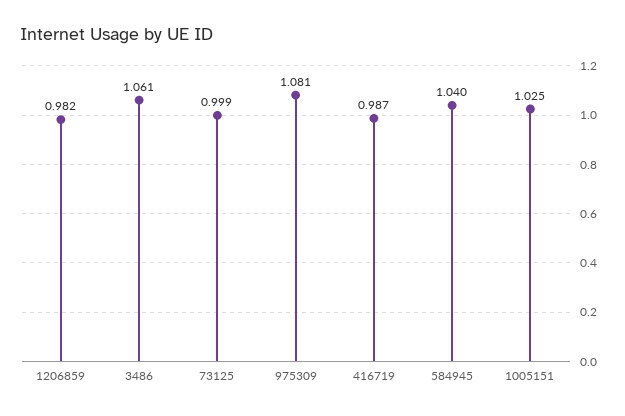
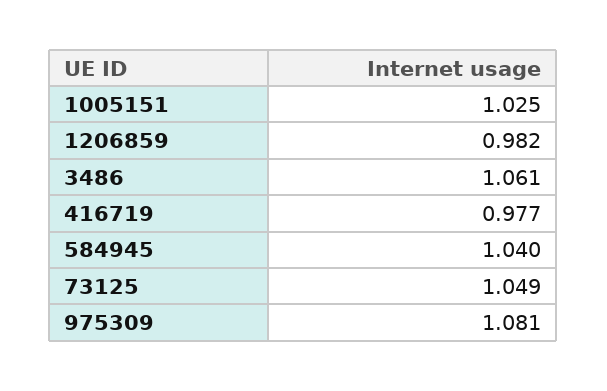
73125: 0.999 -> 1.049
416719: 0.987 -> 0.977

